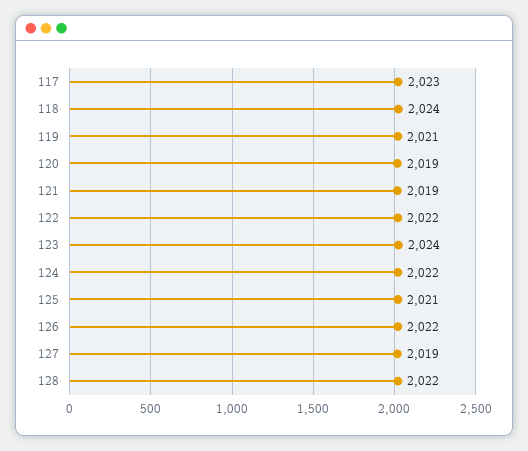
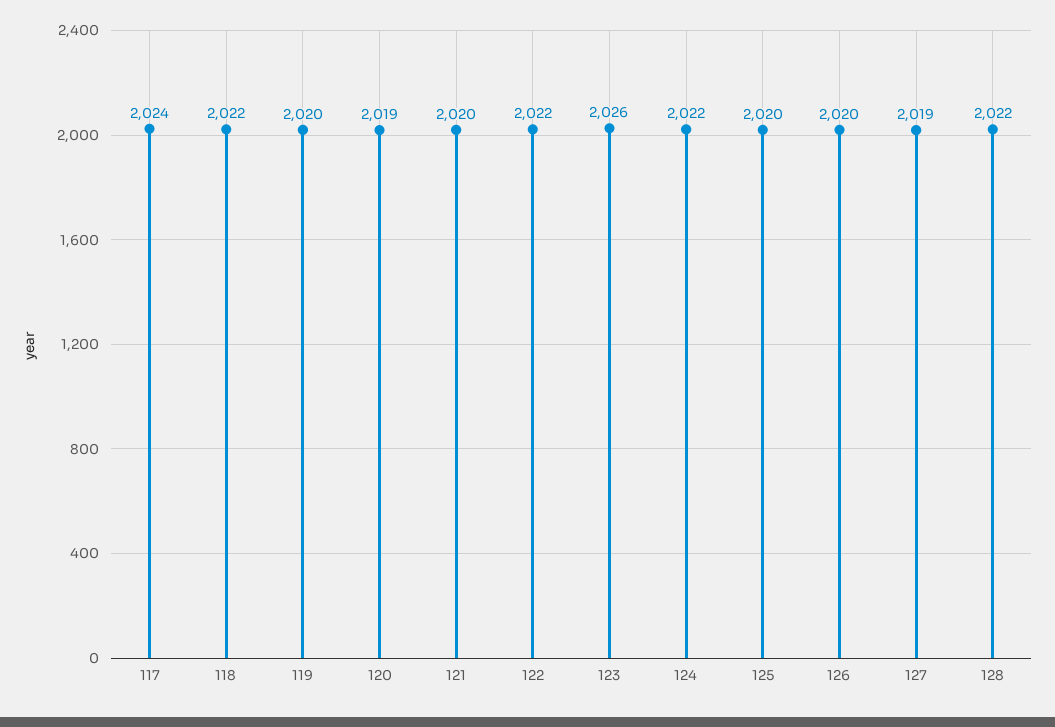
117: 2023 -> 2024
118: 2024 -> 2022
119: 2021 -> 2020
121: 2019 -> 2020
123: 2024 -> 2026
125: 2021 -> 2020
126: 2022 -> 2020

